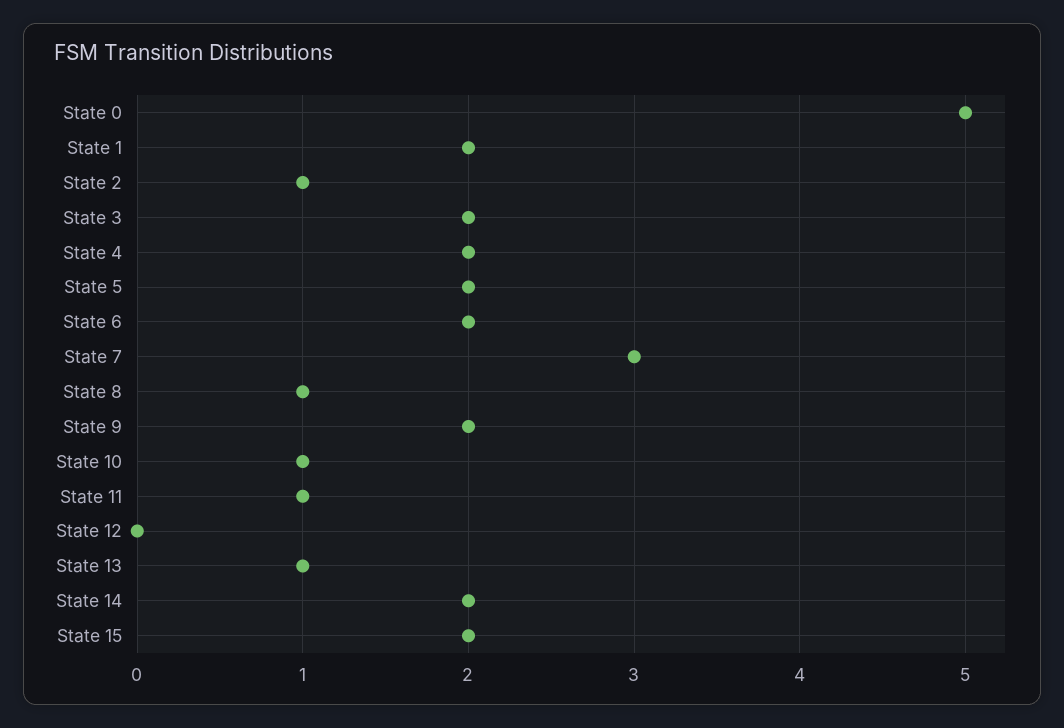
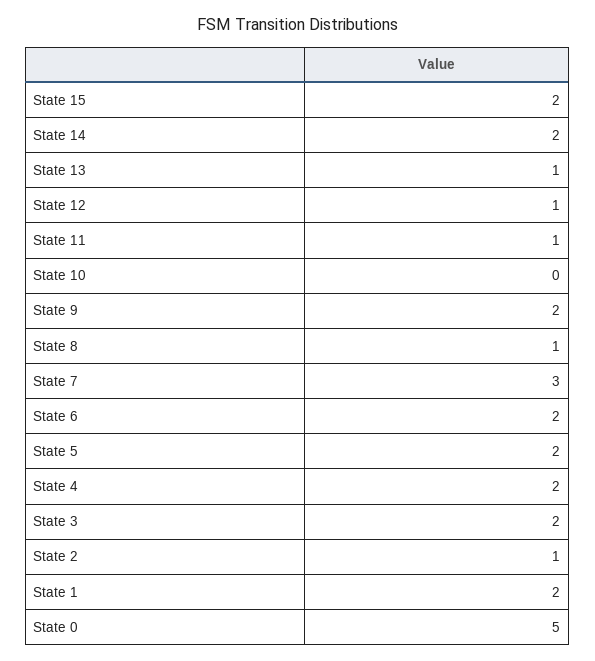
State 10: 1 -> 0
State 12: 0 -> 1

